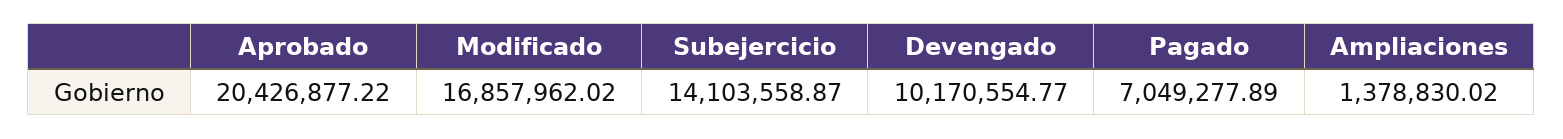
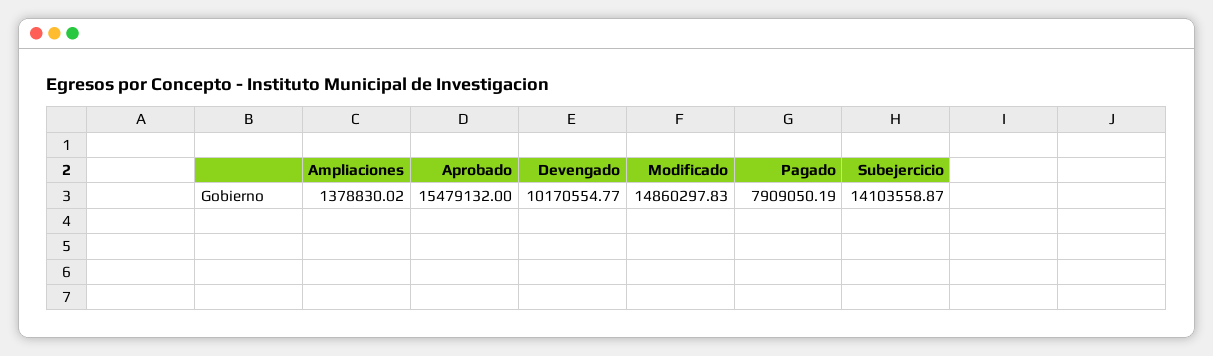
Aprobado: 20426877.22 -> 15479132
Modificado: 16857962.02 -> 14860297.83
Pagado: 7049277.89 -> 7909050.19

